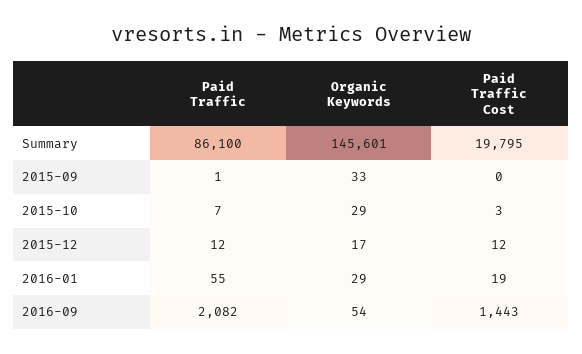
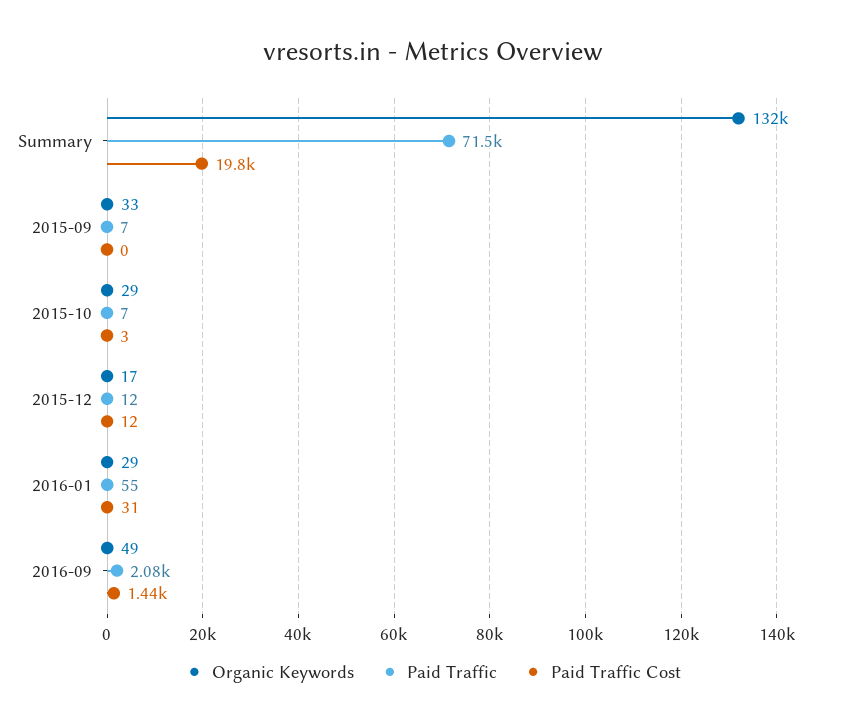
Paid Traffic, Summary: 86100 -> 71500
Organic Keywords, Summary: 145601 -> 132000
Paid Traffic, 2015-09: 1 -> 7
Paid Traffic Cost, 2016-01: 19 -> 31
Organic Keywords, 2016-09: 54 -> 49

